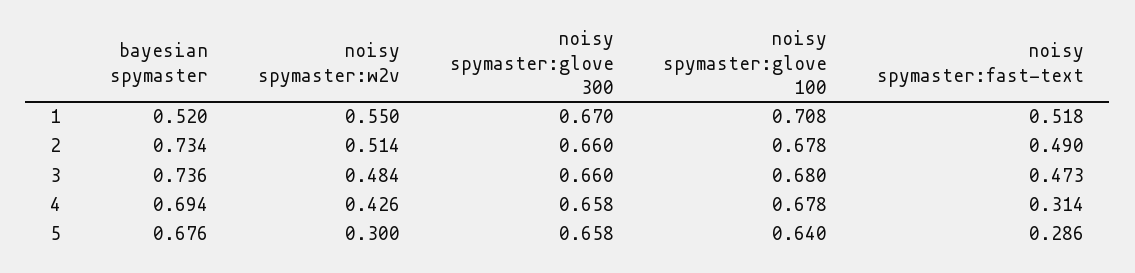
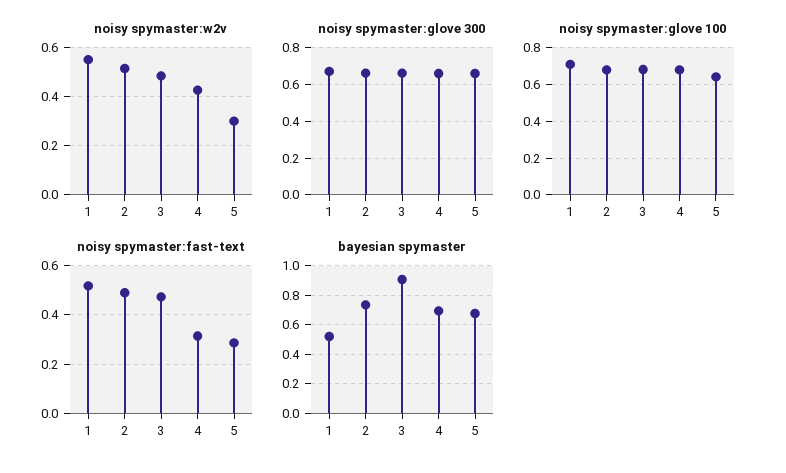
bayesian spymaster, 3: 0.736 -> 0.9

